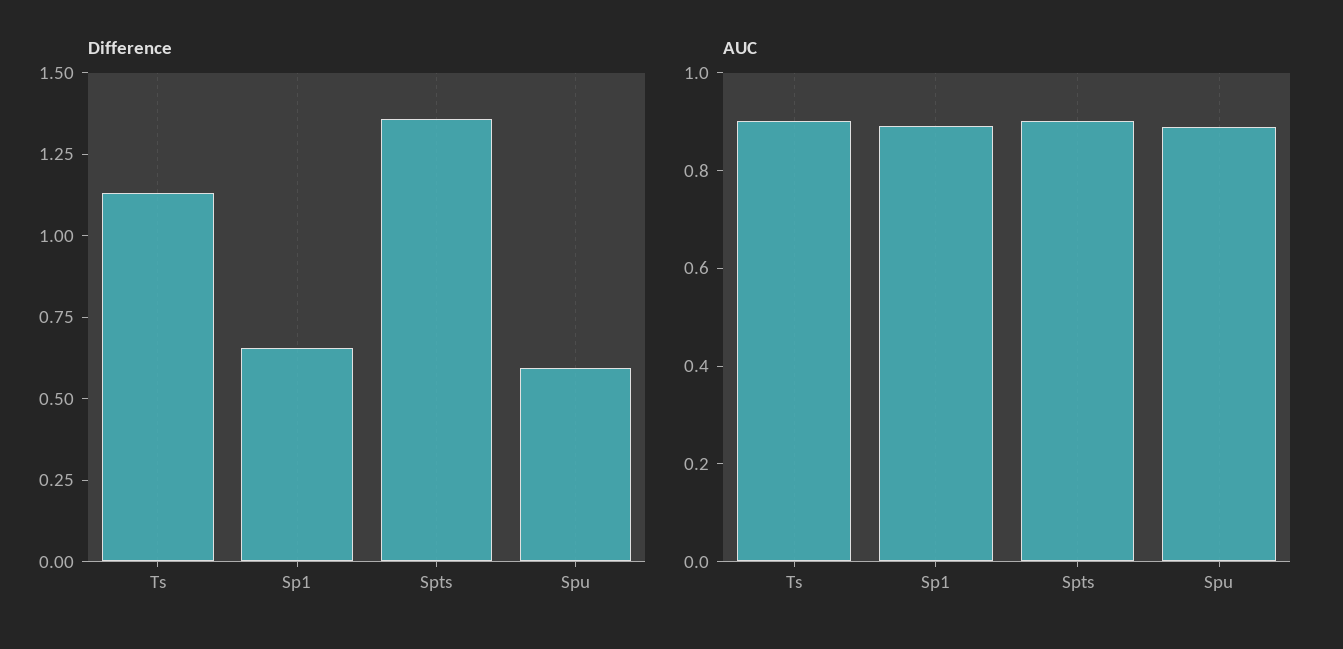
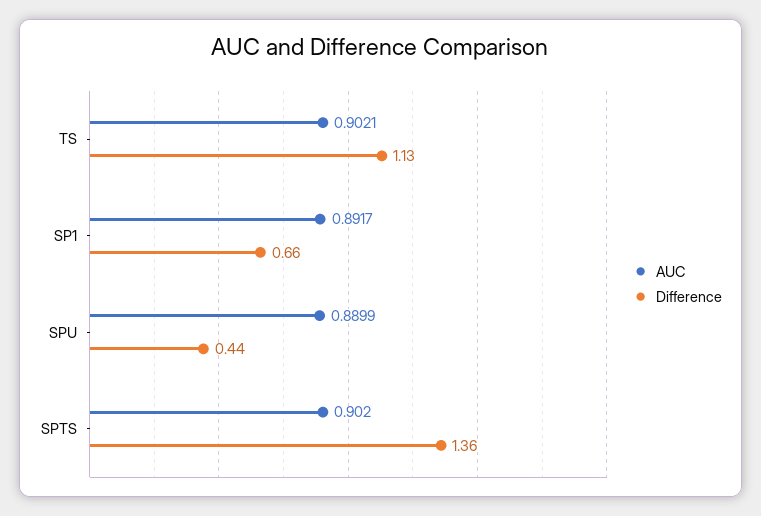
Difference, Spu: 0.6 -> 0.44

